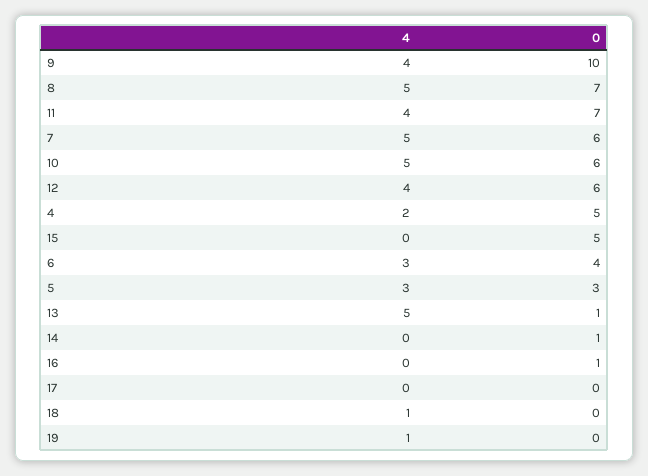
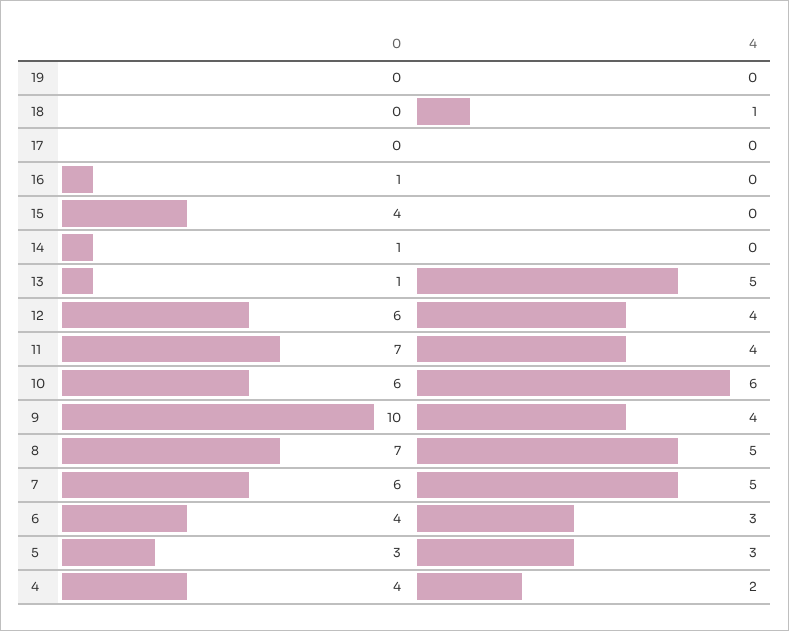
4, 10: 5 -> 6
0, 4: 5 -> 4
0, 15: 5 -> 4
4, 19: 1 -> 0

